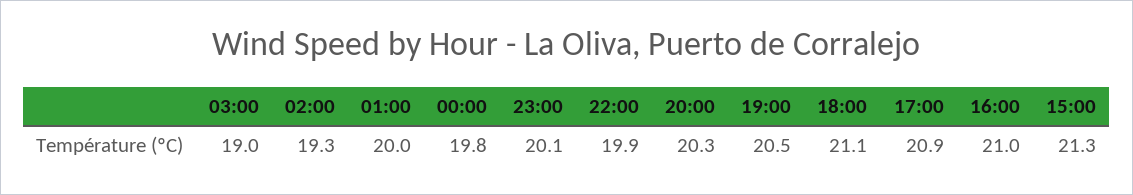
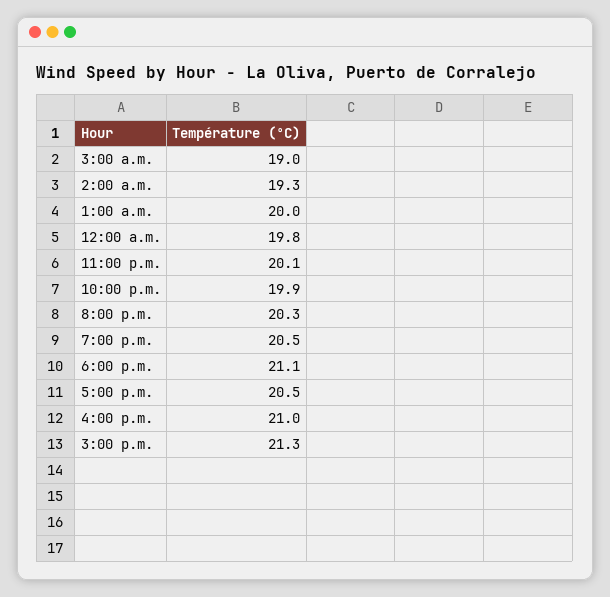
17:00: 20.9 -> 20.5

